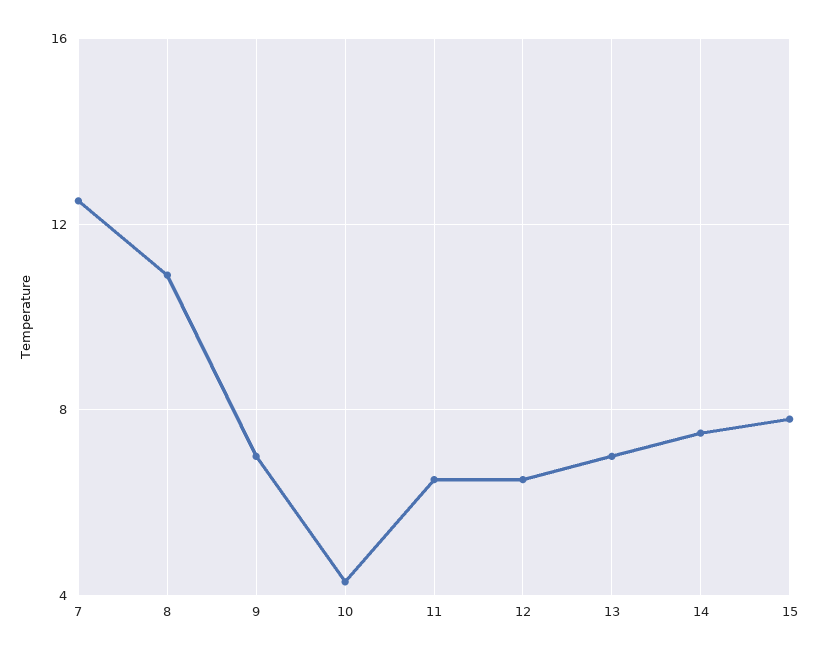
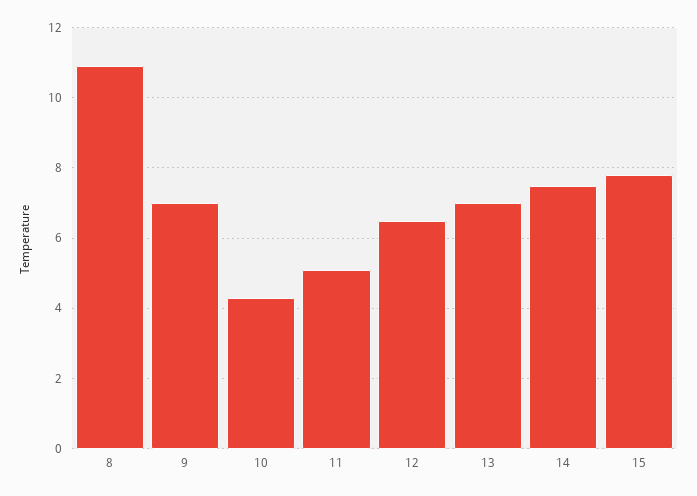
7: 12.5 -> none
11: 6.5 -> 5

